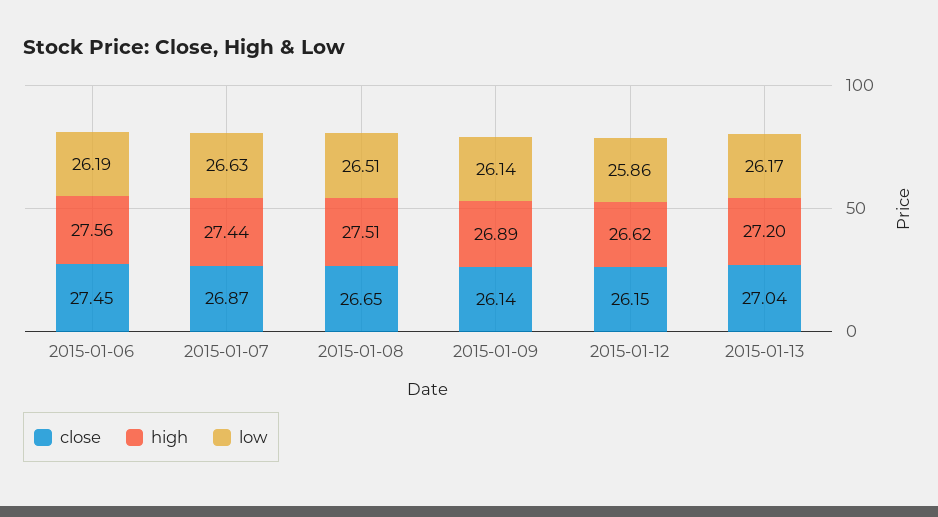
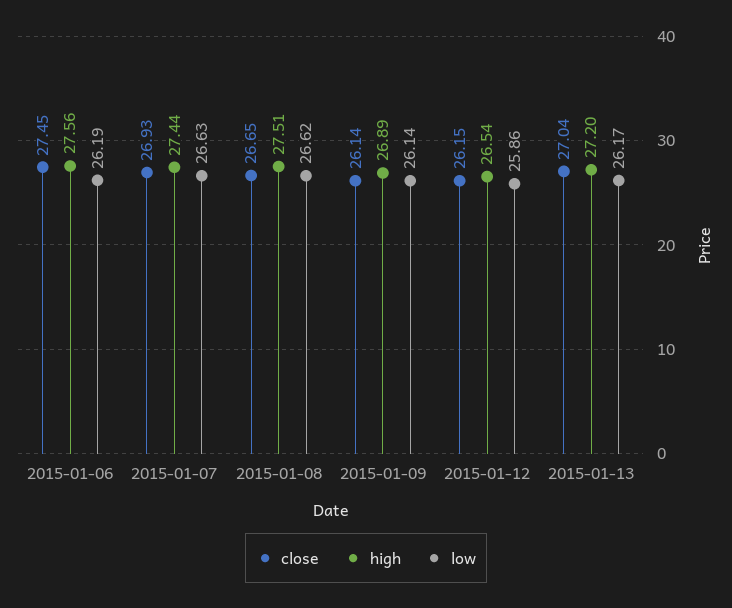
close, 2015-01-07: 26.87 -> 26.93
low, 2015-01-08: 26.51 -> 26.62
high, 2015-01-12: 26.62 -> 26.54

